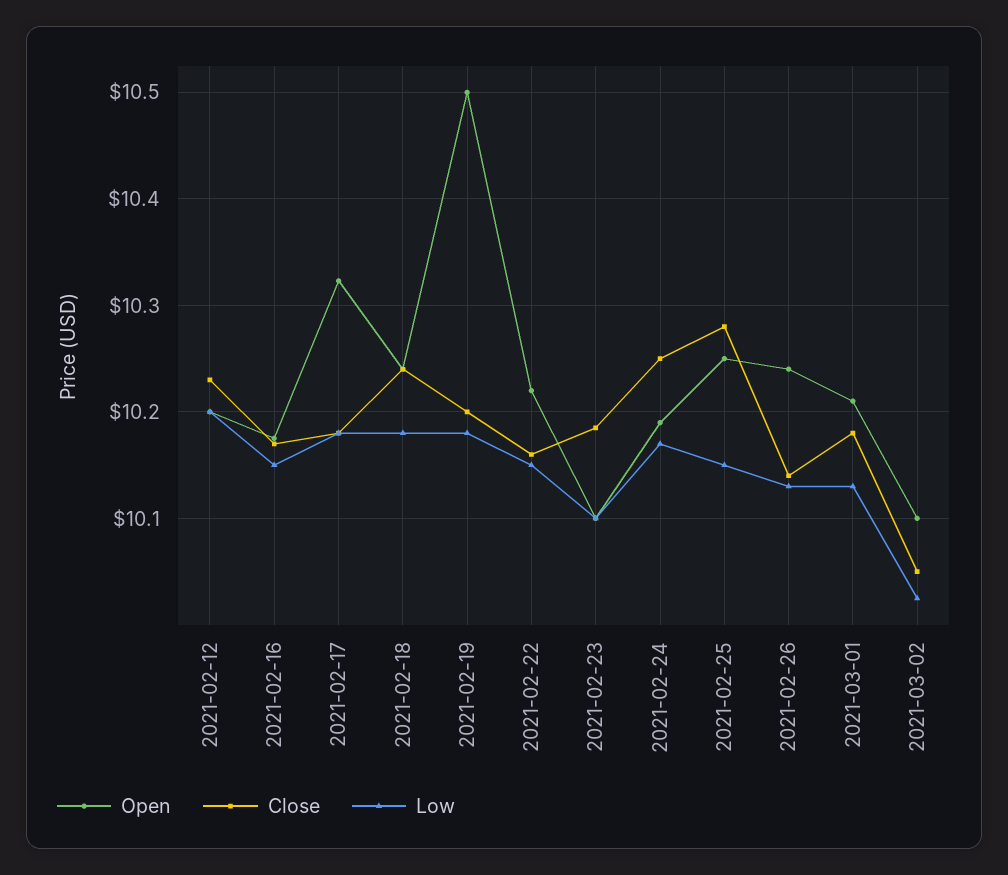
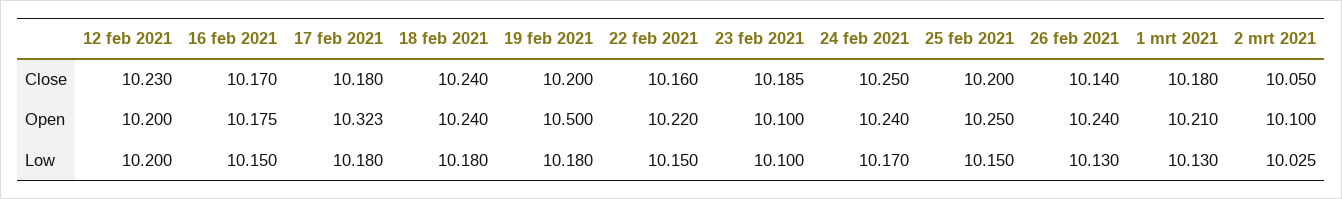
Open, 2021-02-24: 10.19 -> 10.24
Close, 2021-02-25: 10.28 -> 10.2

